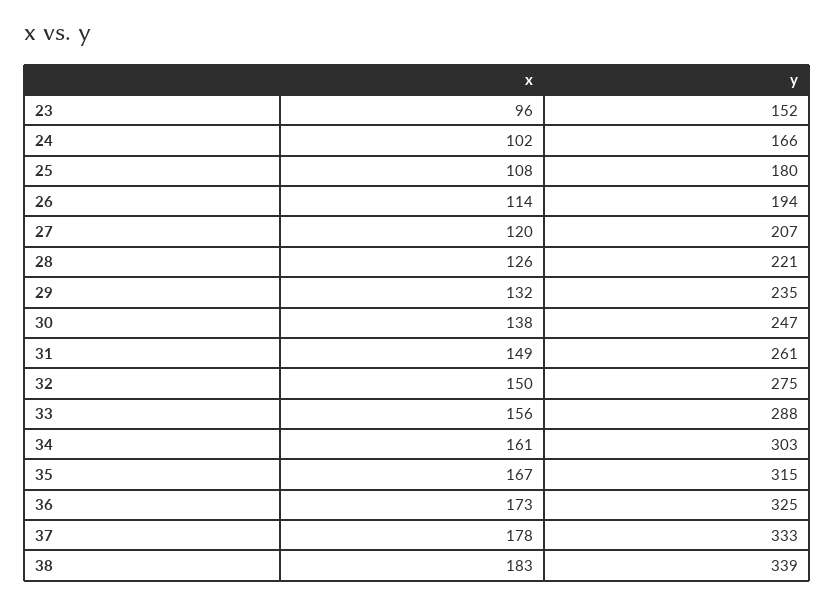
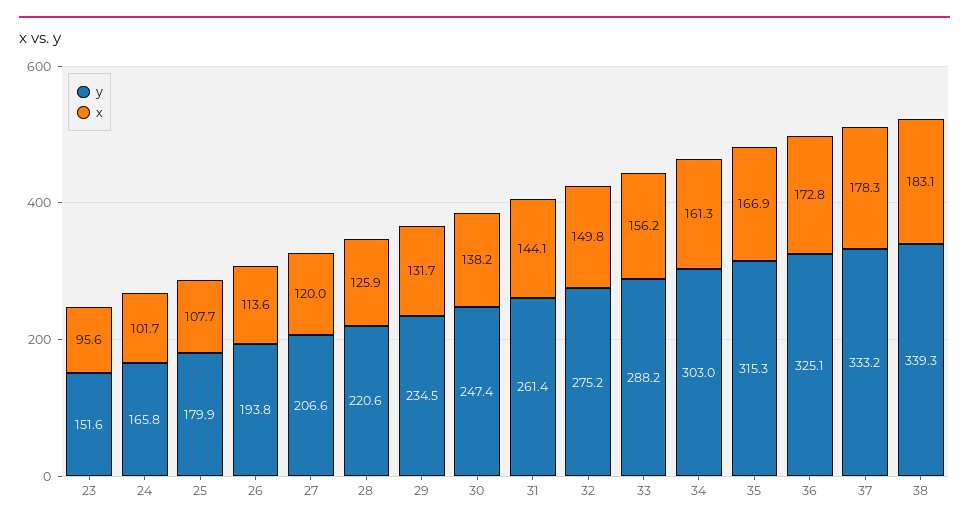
x, 31: 149 -> 144.1

